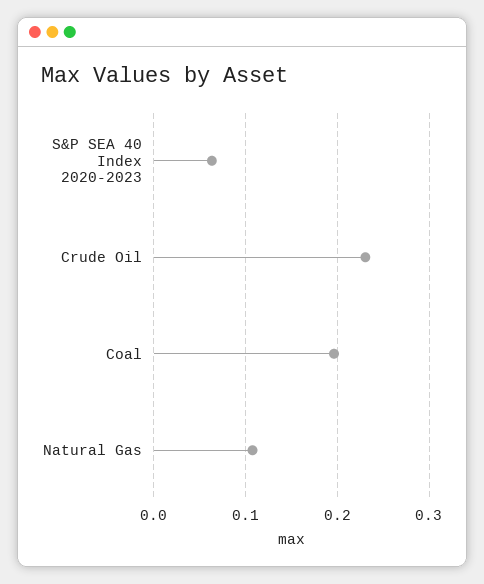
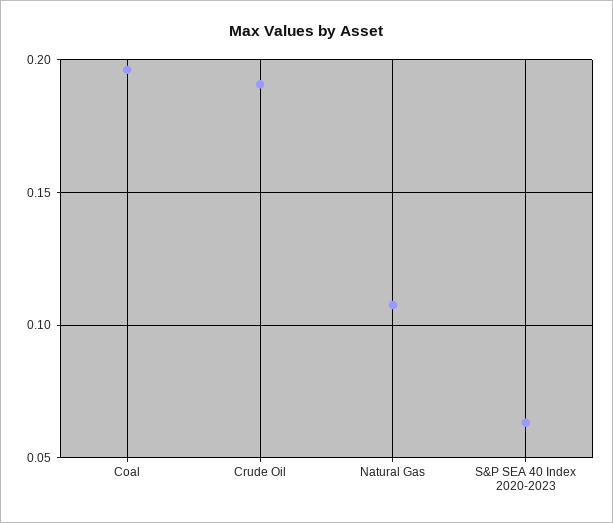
Crude Oil: 0.23 -> 0.19

